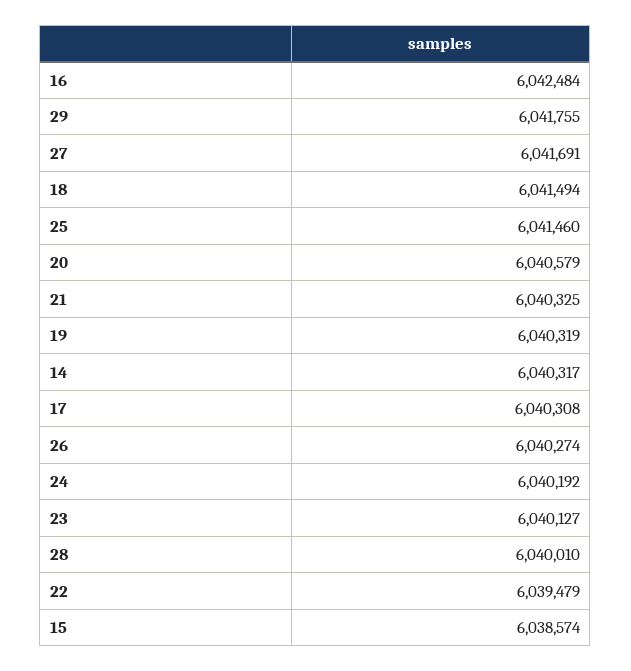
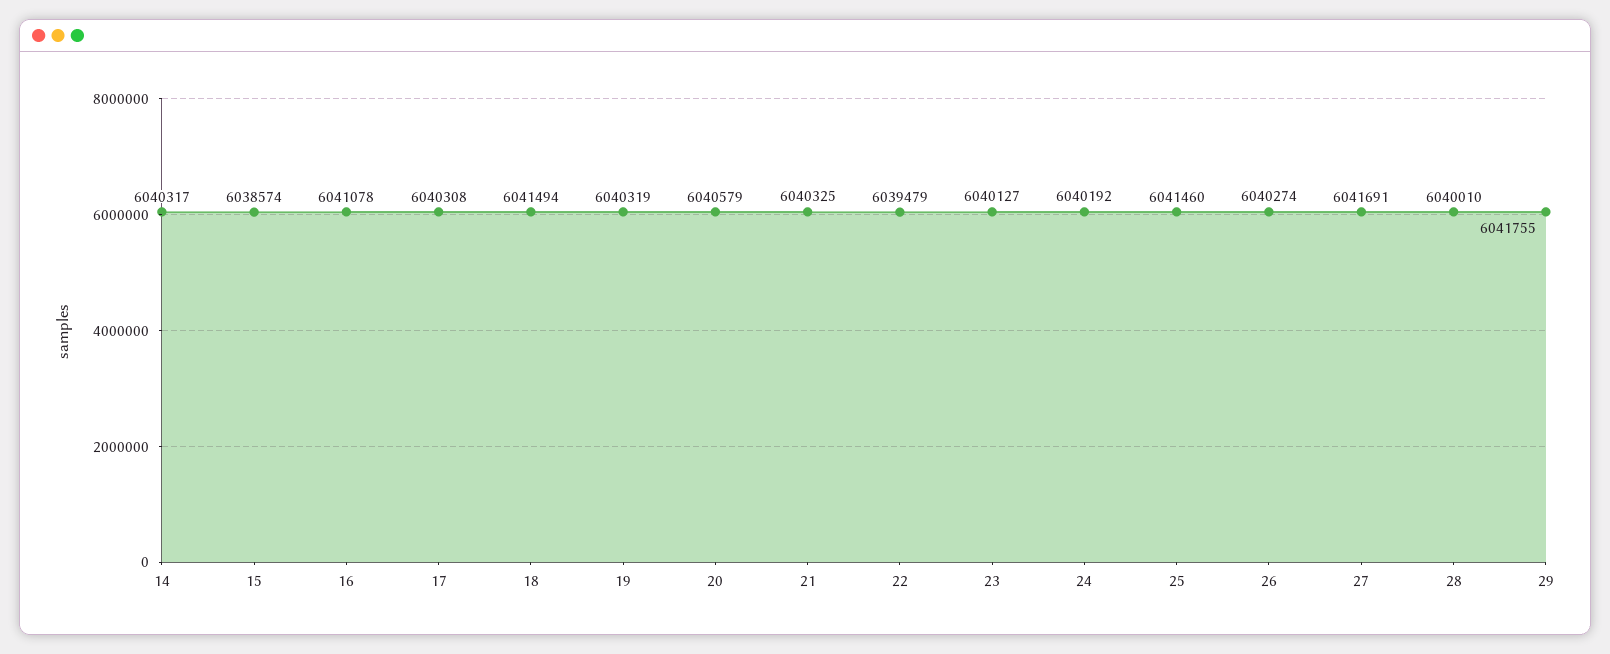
16: 6042484 -> 6041078

